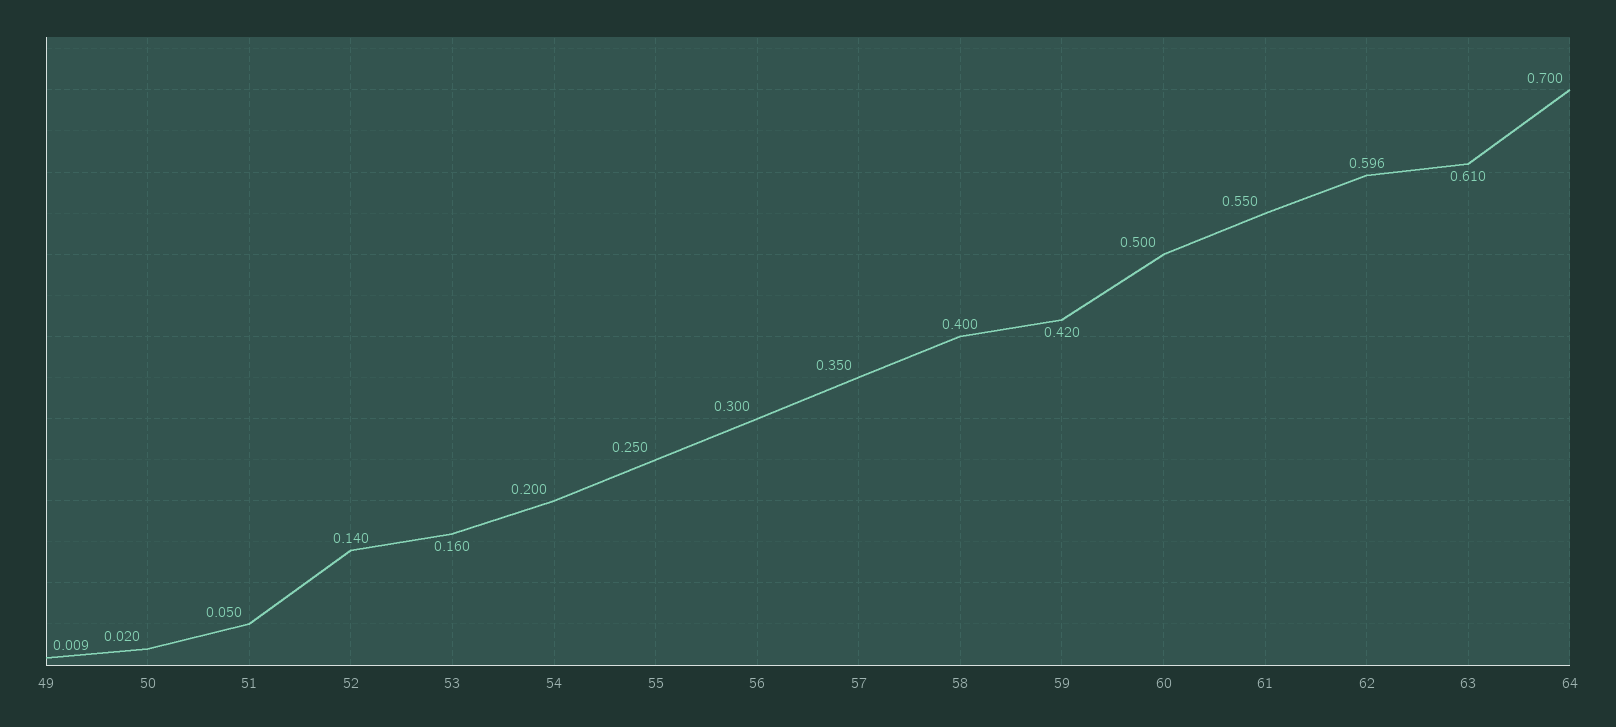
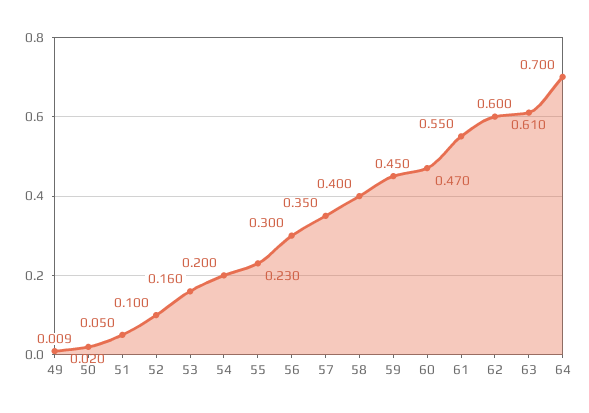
52: 0.14 -> 0.1
55: 0.25 -> 0.23
59: 0.42 -> 0.45
60: 0.5 -> 0.47
62: 0.596 -> 0.6

